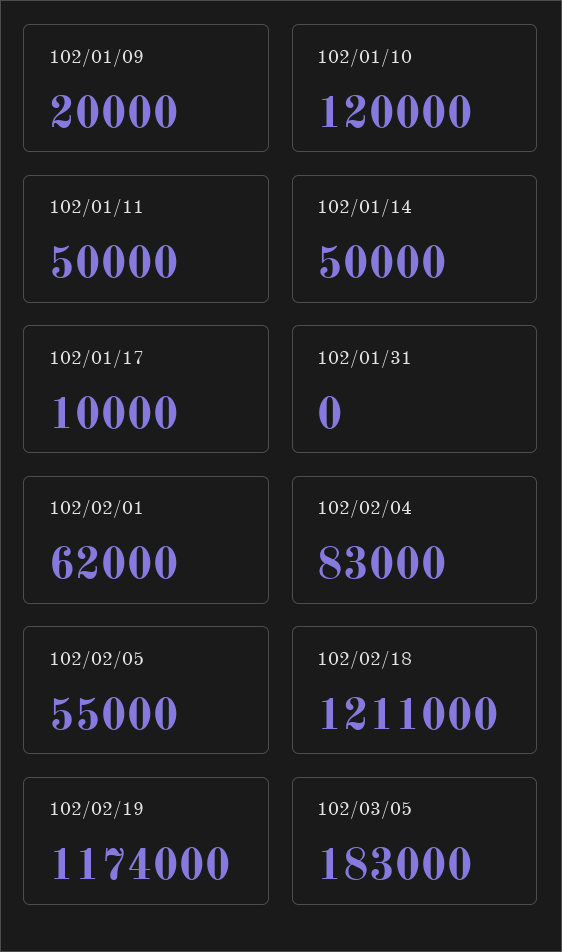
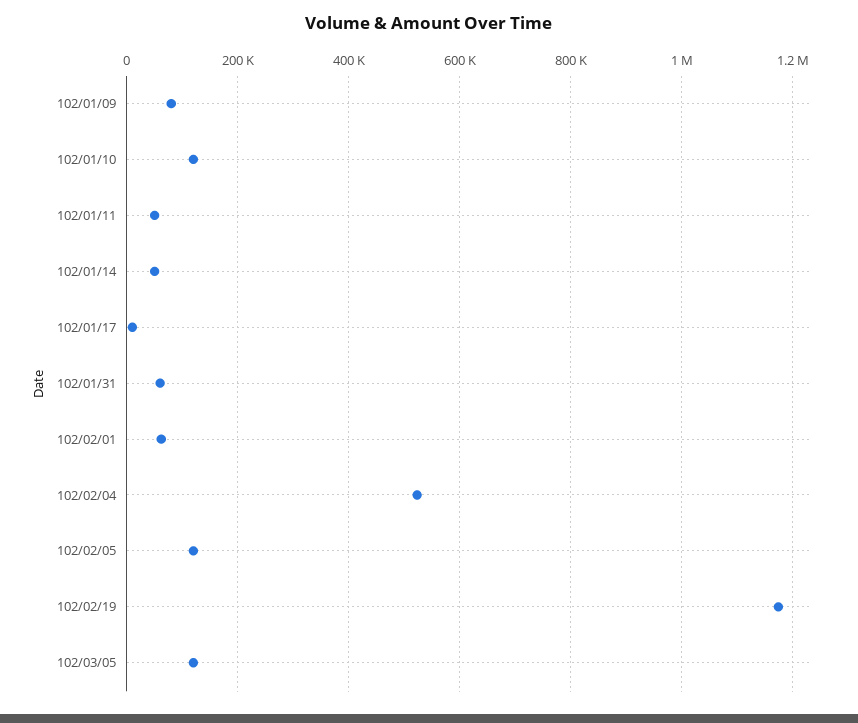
102/01/09: 20000 -> 80000
102/01/31: 0 -> 60000
102/02/04: 83000 -> 520000
102/02/05: 55000 -> 120000
102/02/18: 1211000 -> none
102/03/05: 183000 -> 120000

